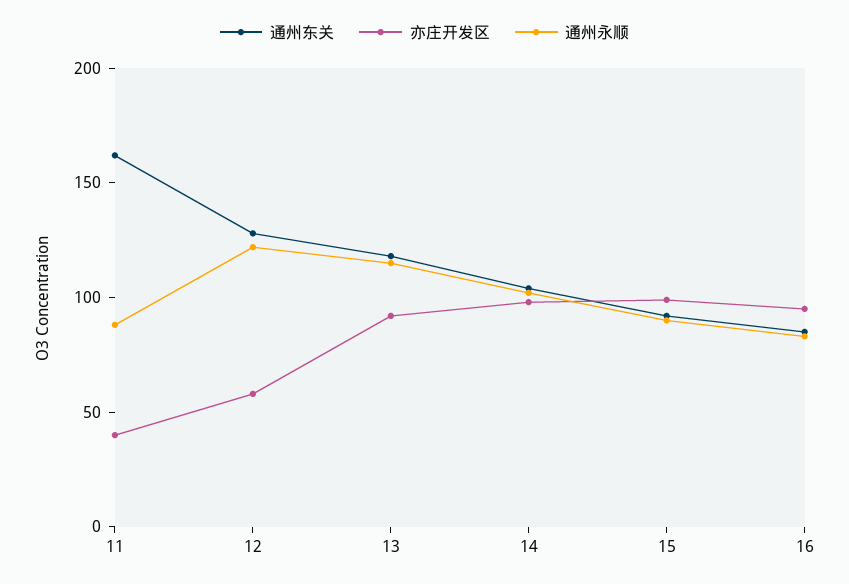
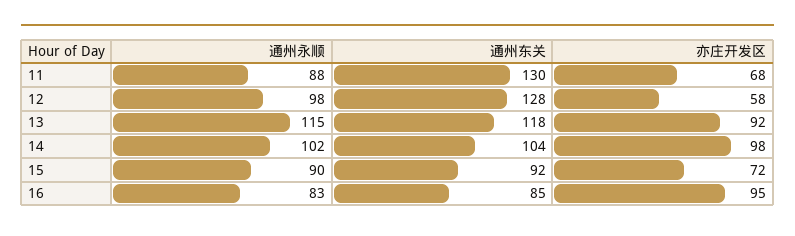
通州东关, 11: 160 -> 130
亦庄开发区, 11: 40 -> 68
通州永顺, 12: 120 -> 98
亦庄开发区, 15: 100 -> 72

